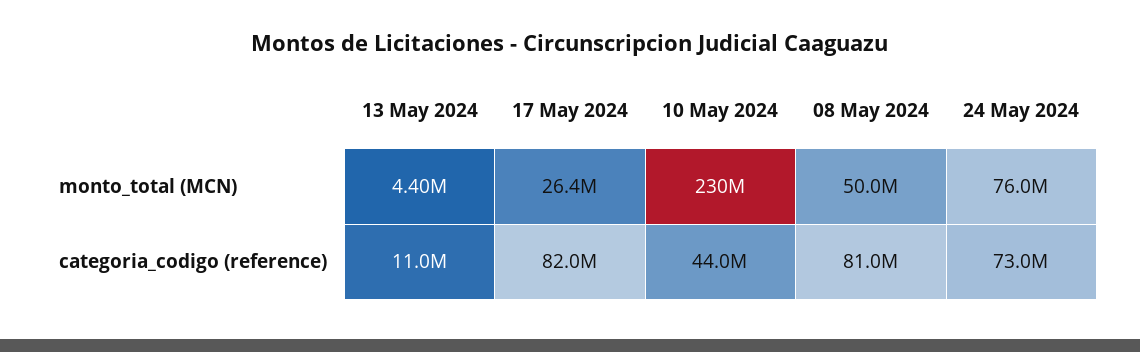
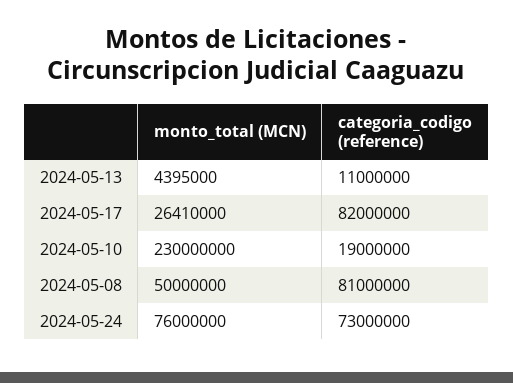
10 May 2024, categoria_codigo (reference): 44000000 -> 19000000

